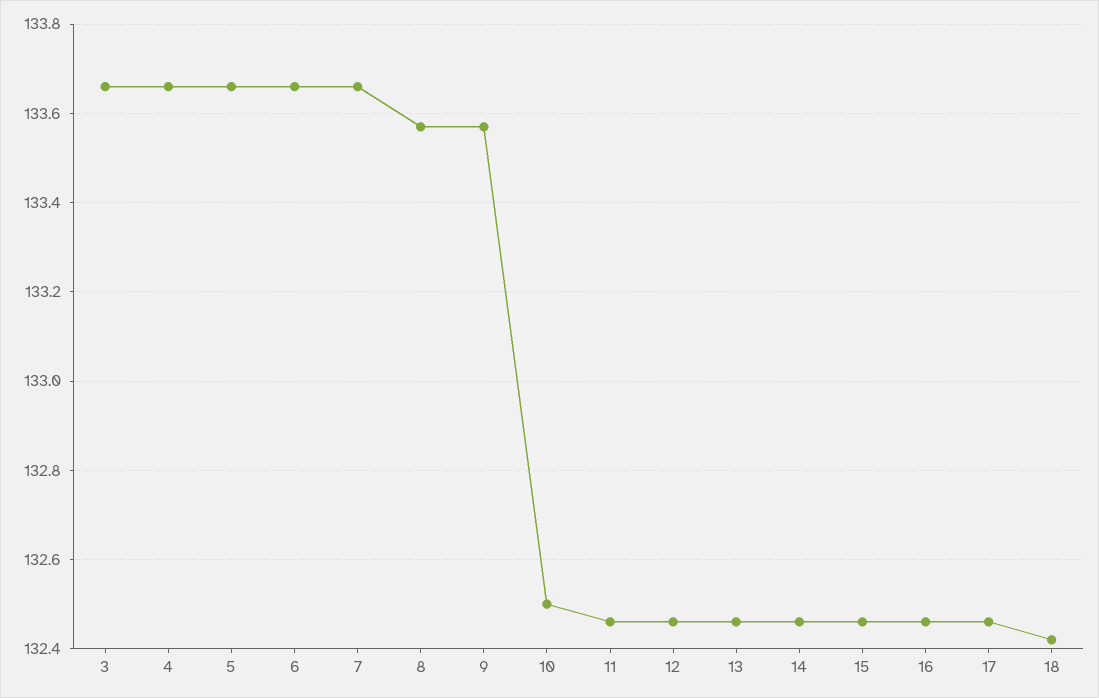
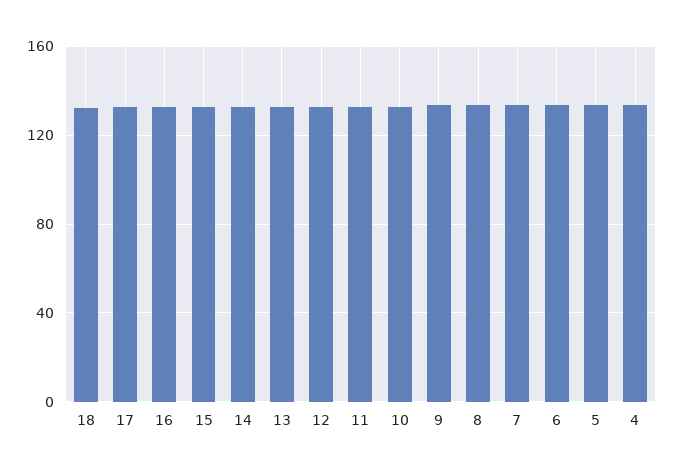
3: 133.65 -> none

